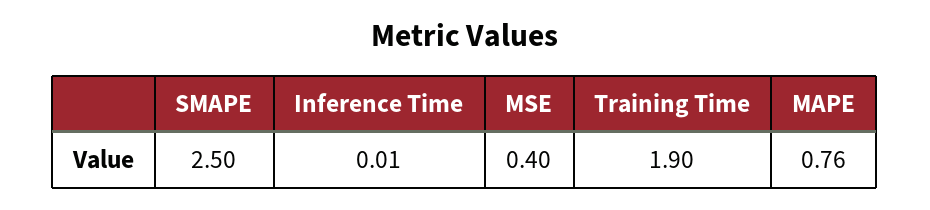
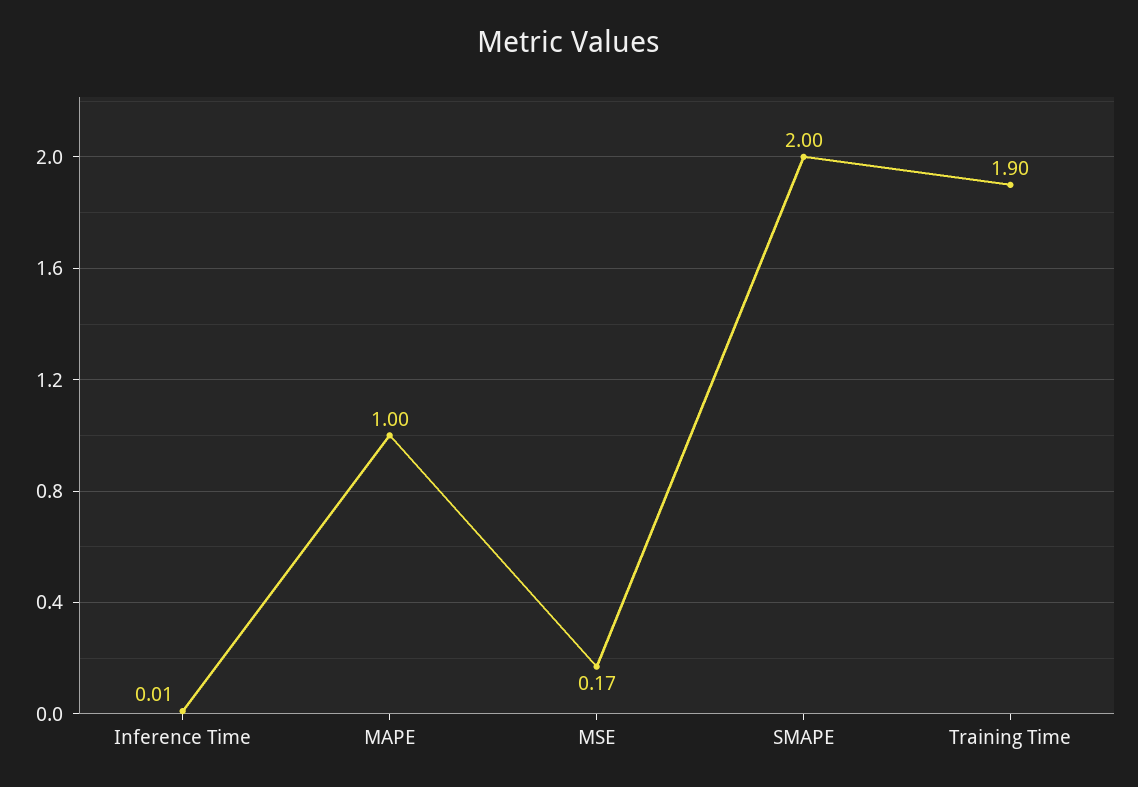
SMAPE: 2.5 -> 2
MSE: 0.4 -> 0.17
MAPE: 0.76 -> 1

